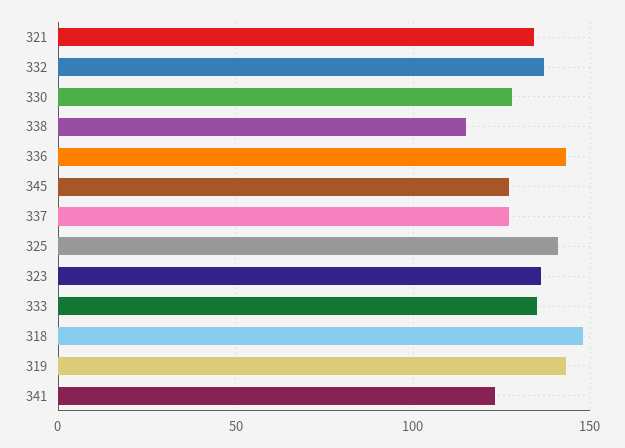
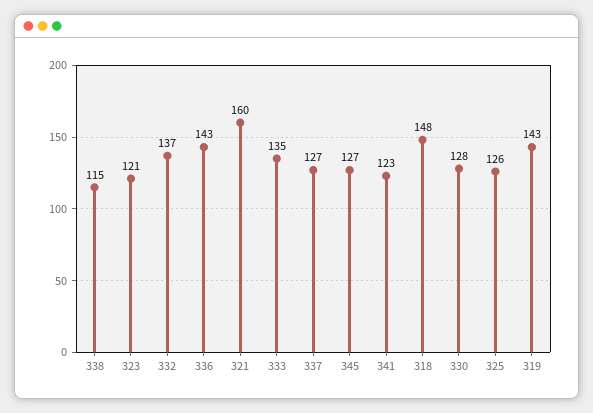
321: 135 -> 160
325: 140 -> 126
323: 135 -> 121

